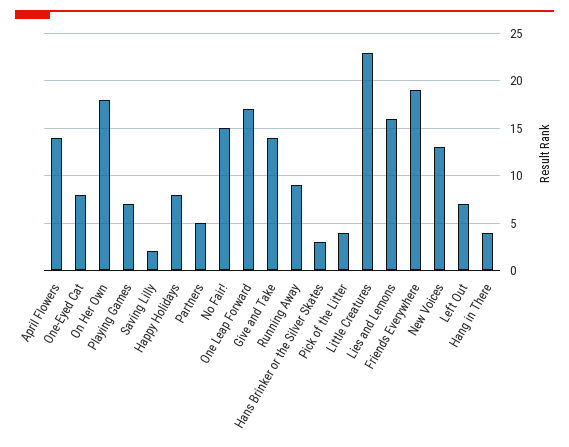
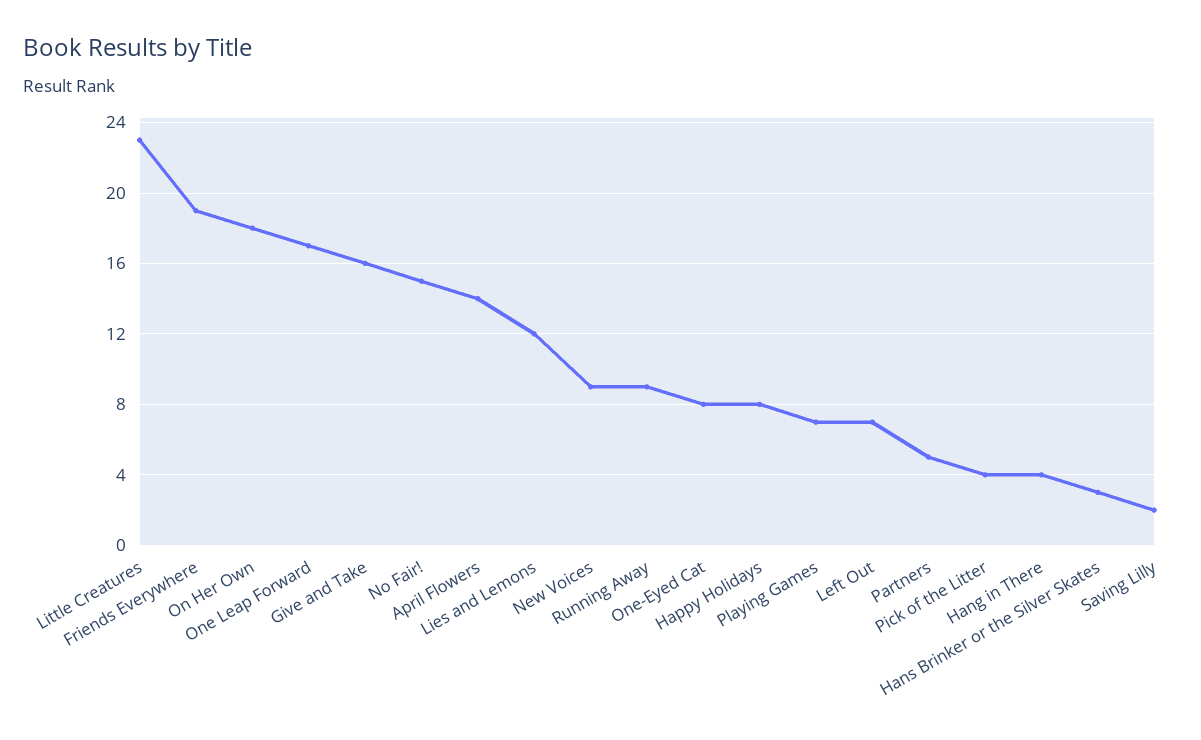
Give and Take: 14 -> 16
Lies and Lemons: 16 -> 12
New Voices: 13 -> 9

